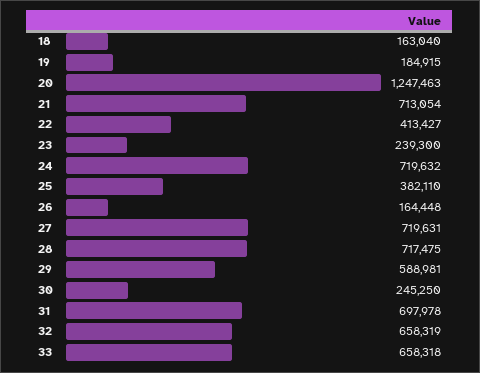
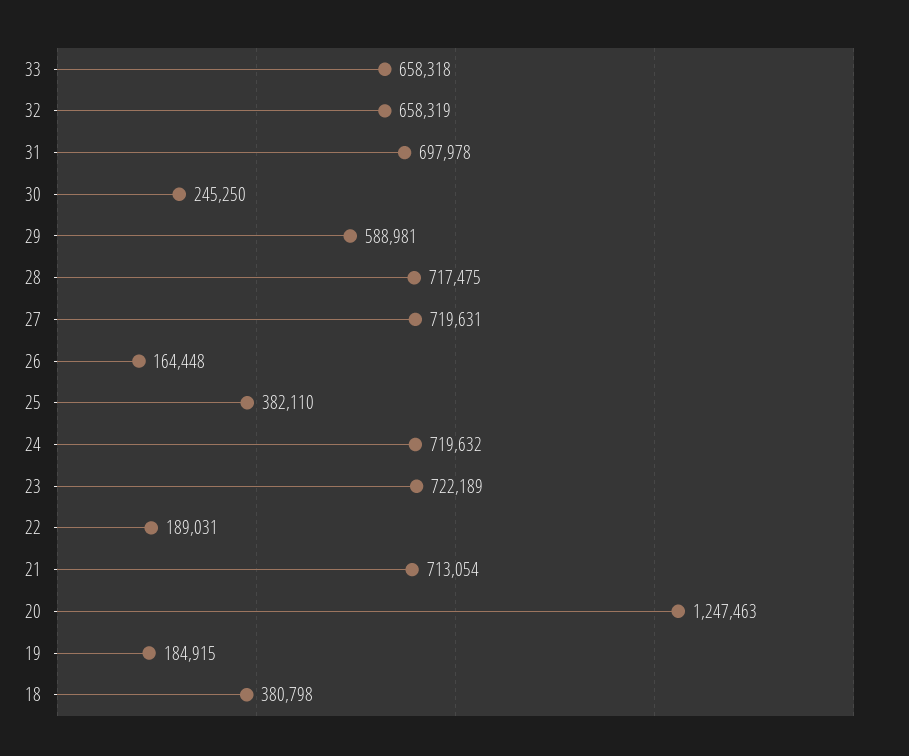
18: 163040 -> 380798
22: 413427 -> 189031
23: 239300 -> 722189

